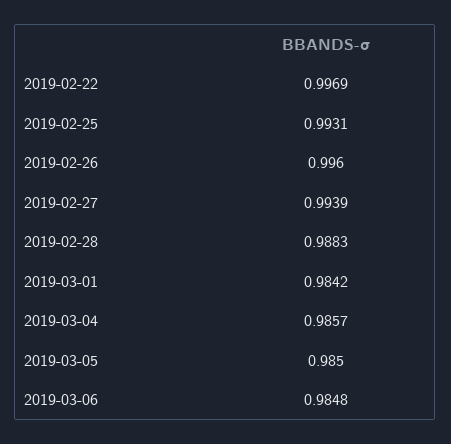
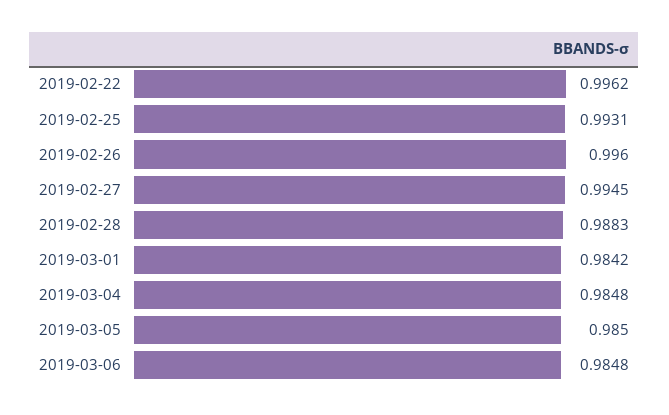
2019-02-22: 0.9969 -> 0.9962
2019-02-27: 0.9939 -> 0.9945
2019-03-04: 0.9857 -> 0.9848

